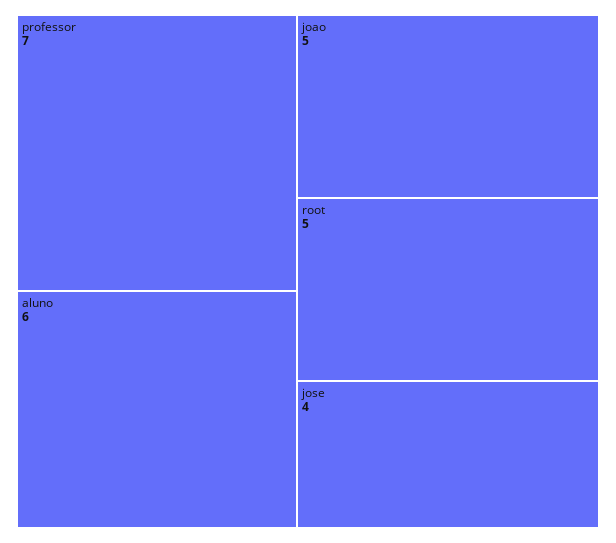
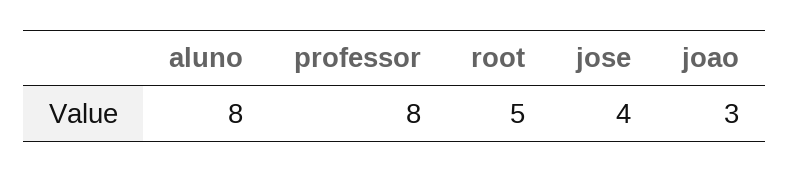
professor: 7 -> 8
aluno: 6 -> 8
joao: 5 -> 3

